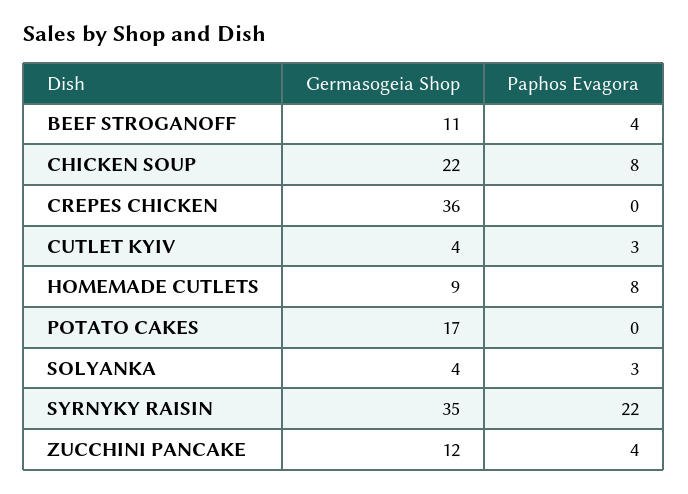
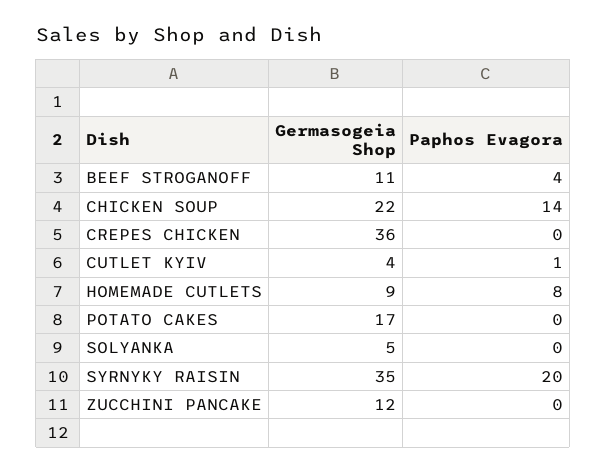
Paphos Evagora, CHICKEN SOUP: 8 -> 14
Paphos Evagora, CUTLET KYIV: 3 -> 1
Germasogeia Shop, SOLYANKA: 4 -> 5
Paphos Evagora, SOLYANKA: 3 -> 0
Paphos Evagora, SYRNYKY RAISIN: 22 -> 20
Paphos Evagora, ZUCCHINI PANCAKE: 4 -> 0

